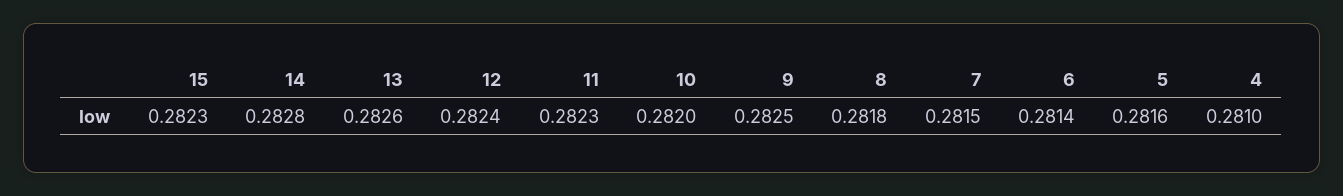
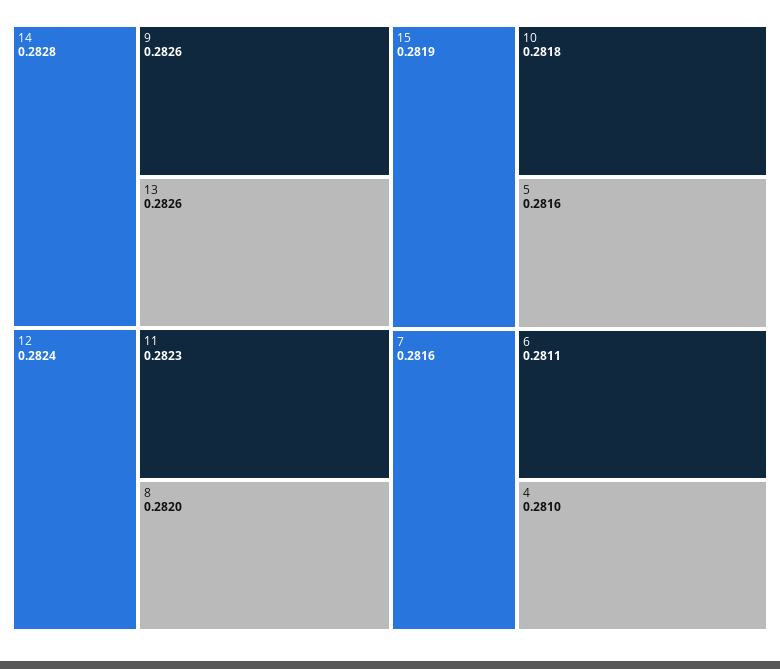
15: 0.2823 -> 0.2819
10: 0.282 -> 0.2818
9: 0.2825 -> 0.2826
8: 0.2818 -> 0.282
7: 0.2815 -> 0.2816
6: 0.2814 -> 0.2811

